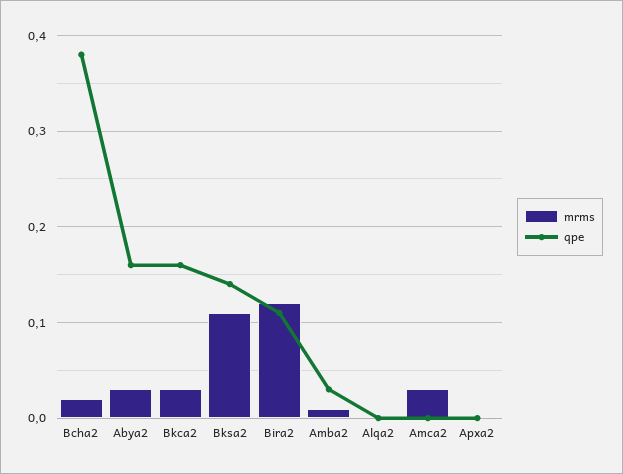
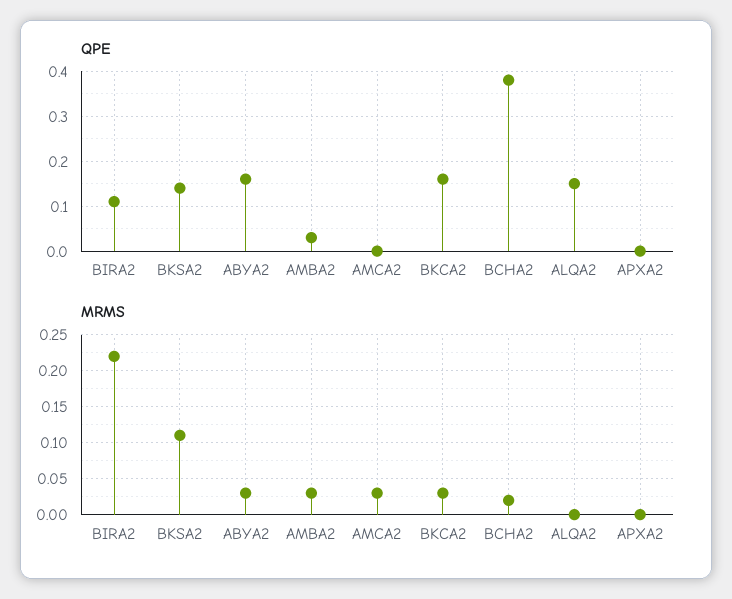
mrms, Bira2: 0.12 -> 0.22
mrms, Amba2: 0.01 -> 0.03
qpe, Alqa2: 0 -> 0.15

